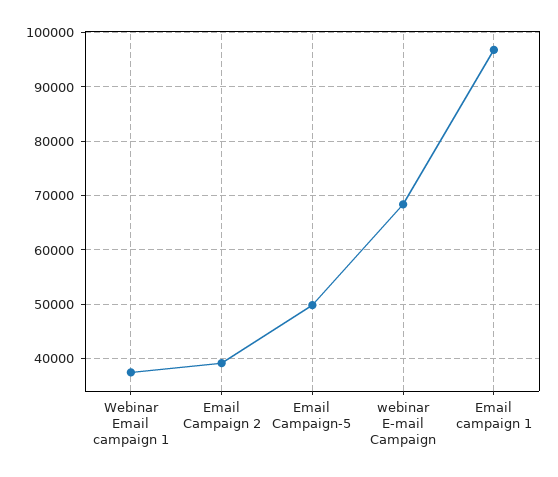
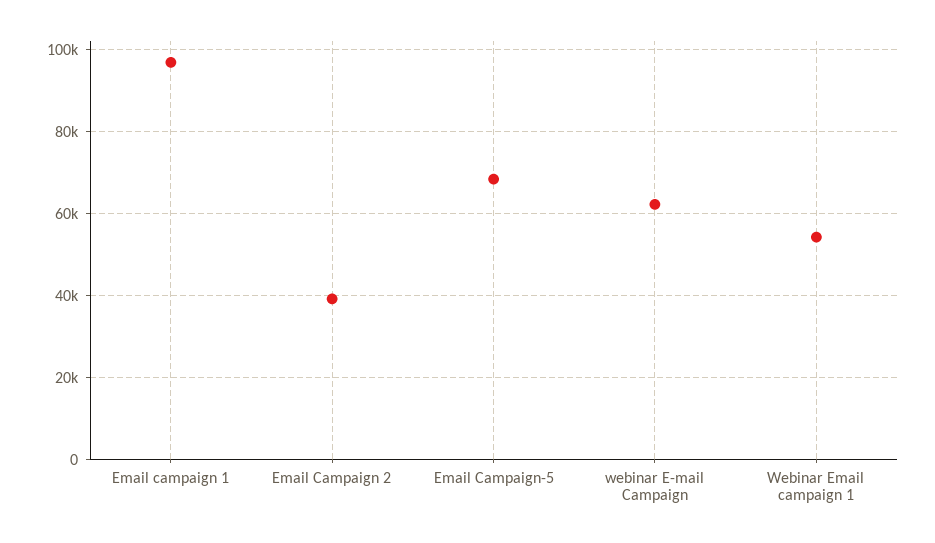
Webinar Email campaign 1: 38000 -> 54000
Email Campaign-5: 50000 -> 68000
webinar E-mail Campaign: 68000 -> 62000

